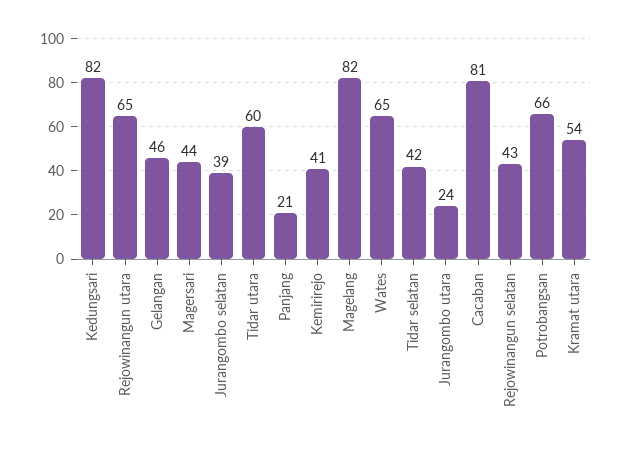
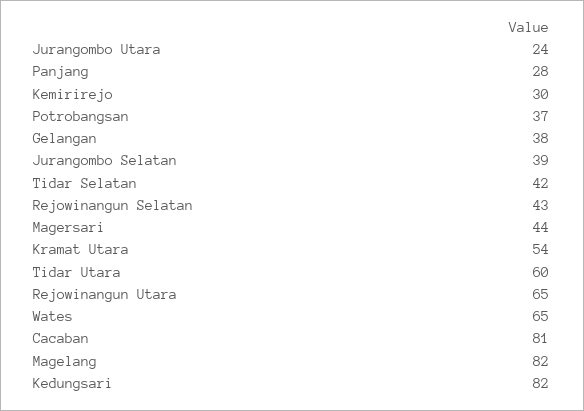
Gelangan: 46 -> 38
Panjang: 21 -> 28
Kemirirejo: 41 -> 30
Potrobangsan: 66 -> 37

